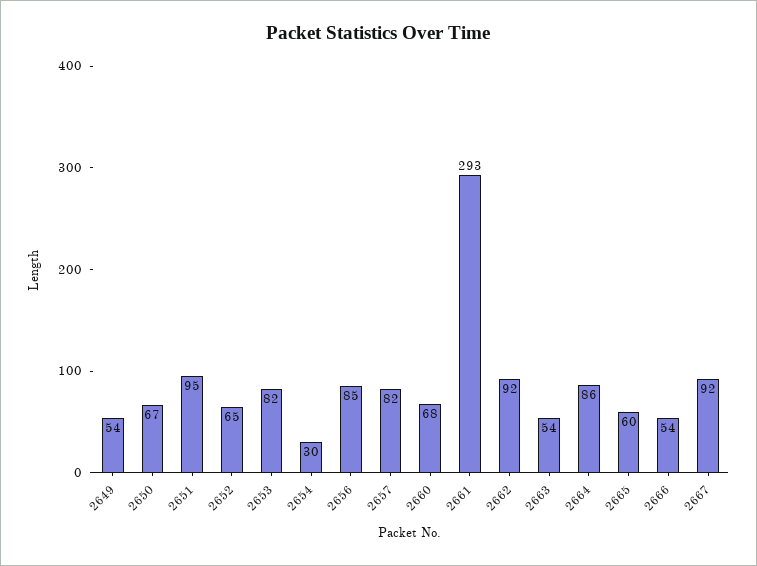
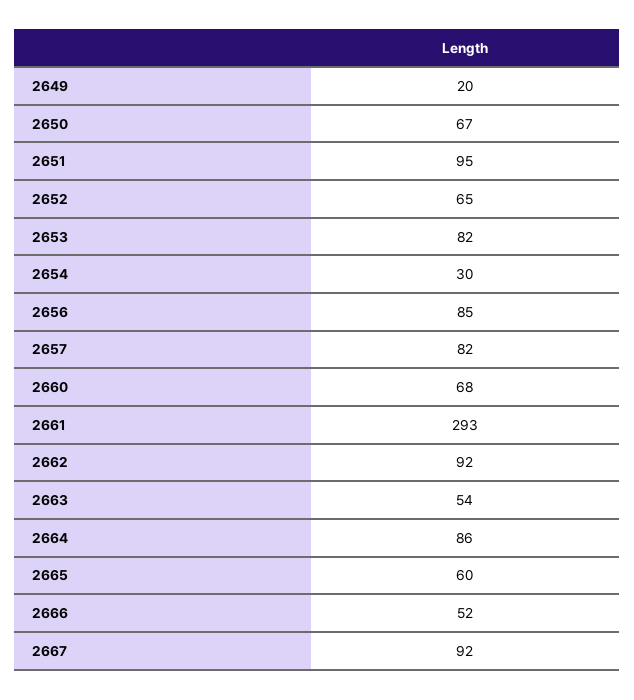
2649: 54 -> 20
2666: 54 -> 52

